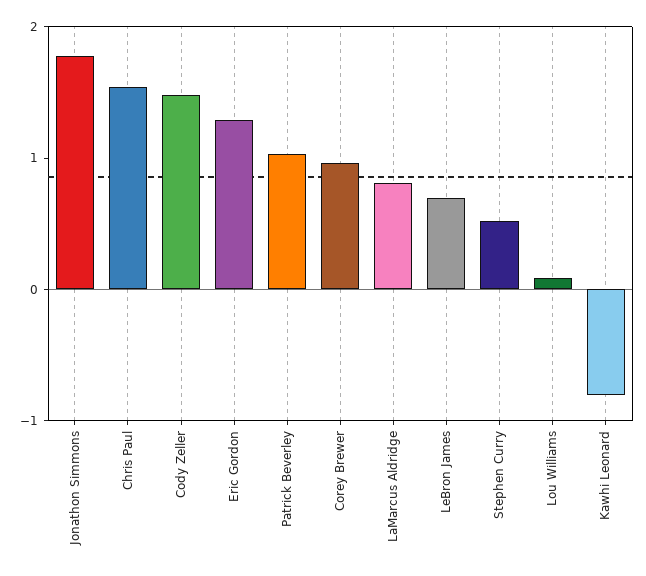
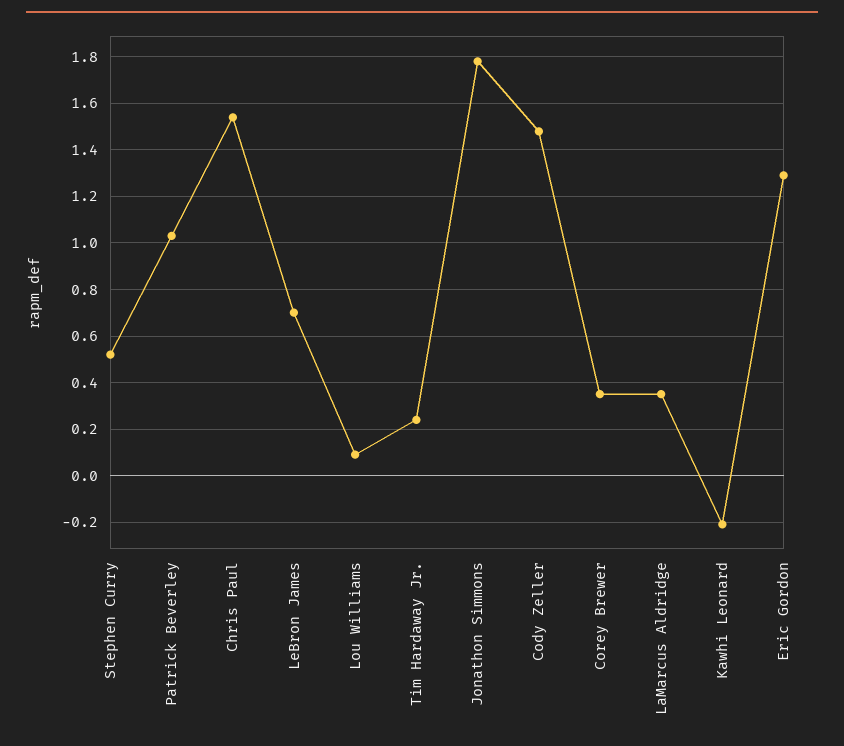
Corey Brewer: 1 -> 0.35
LaMarcus Aldridge: 0.8 -> 0.35
Kawhi Leonard: -0.8 -> -0.2
Tim Hardaway Jr.: none -> 0.25

